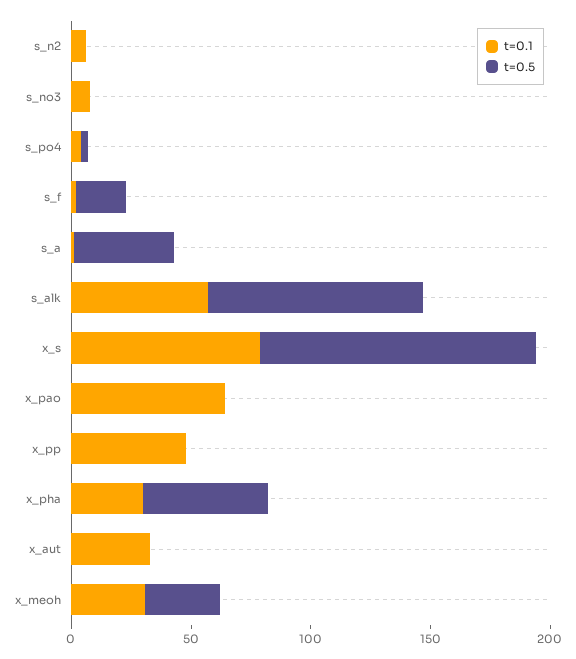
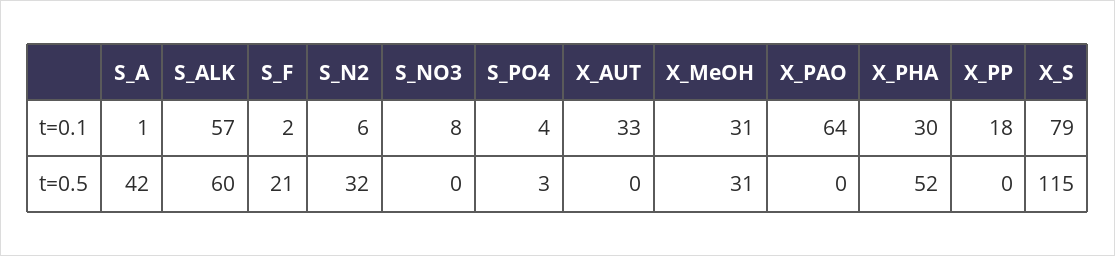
t=0.5, s_n2: 0 -> 32
t=0.5, s_alk: 90 -> 60
t=0.1, x_pp: 50 -> 18

